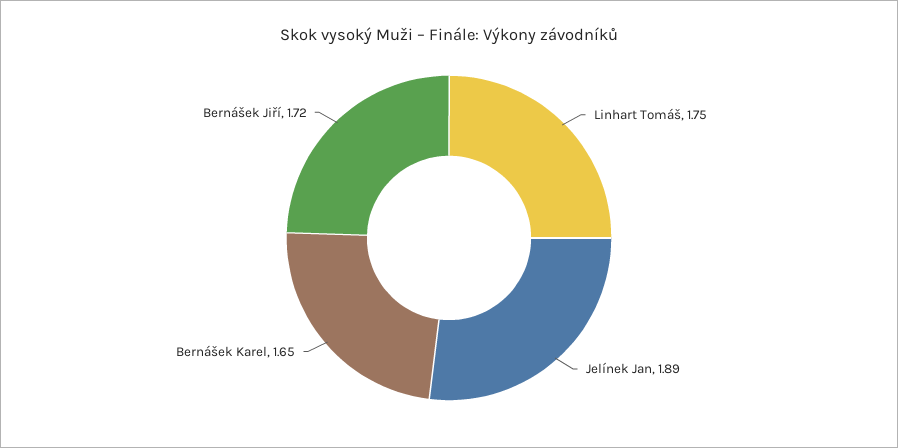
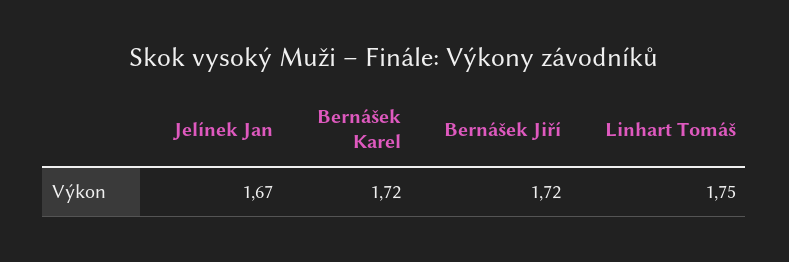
Jelínek Jan: 1.89 -> 1.67
Bernášek Karel: 1.65 -> 1.72

